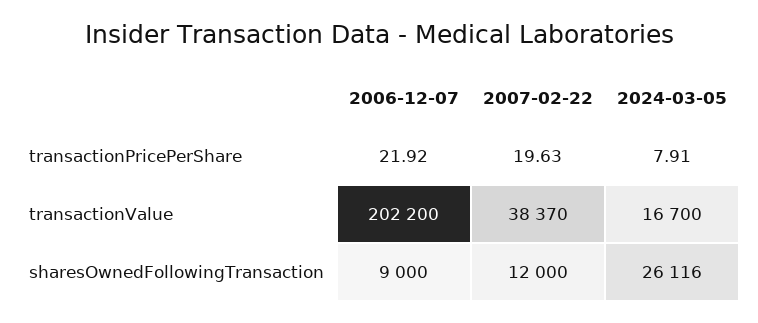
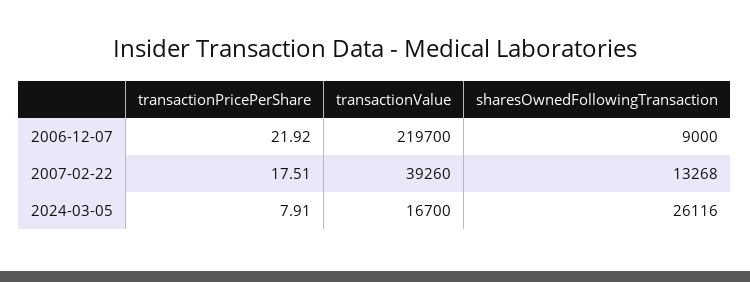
2007-02-22, transactionPricePerShare: 19.63 -> 17.51
2006-12-07, transactionValue: 202200 -> 219700
2007-02-22, transactionValue: 38370 -> 39260
2007-02-22, sharesOwnedFollowingTransaction: 12000 -> 13268

